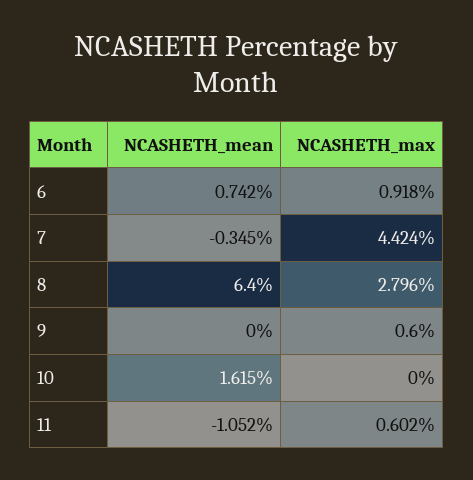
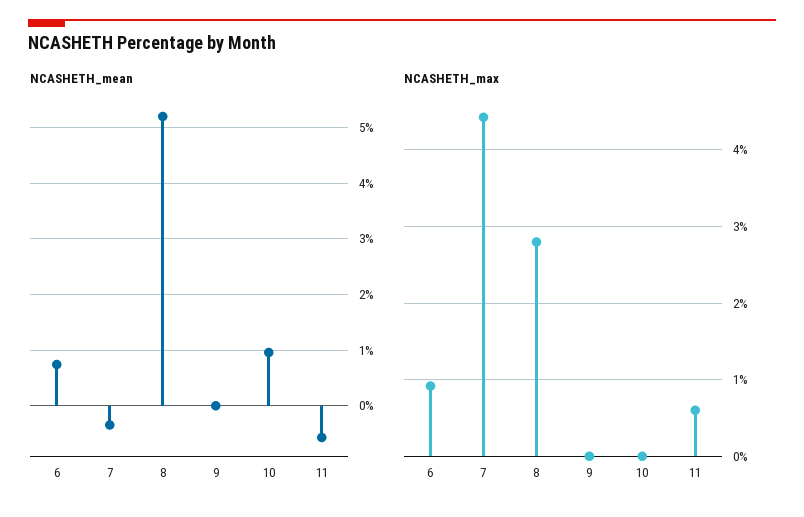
NCASHETH_mean, 8: 6.4 -> 5.2
NCASHETH_max, 9: 0.6 -> 0
NCASHETH_mean, 10: 1.615 -> 1
NCASHETH_mean, 11: -1.052 -> -0.6

